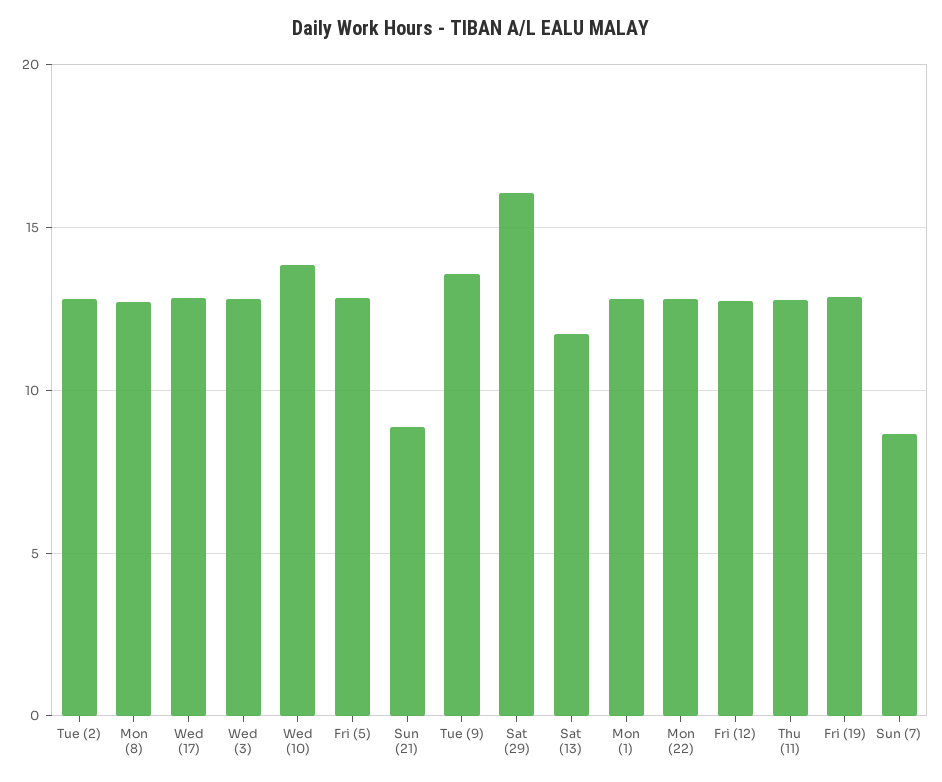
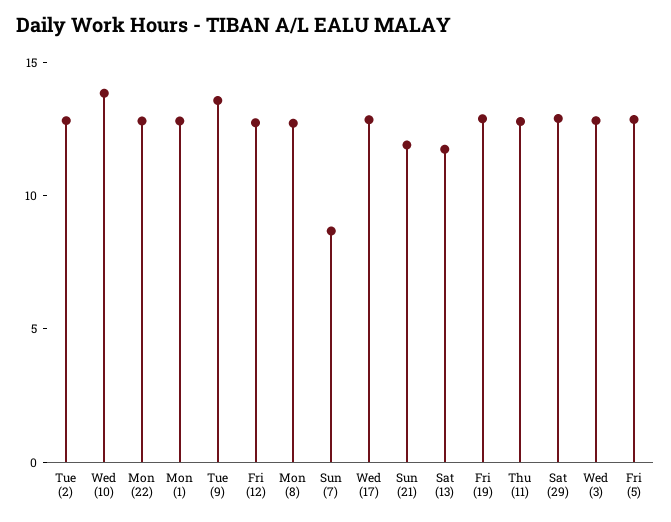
Sun (21): 9 -> 12
Sat (29): 16 -> 13

